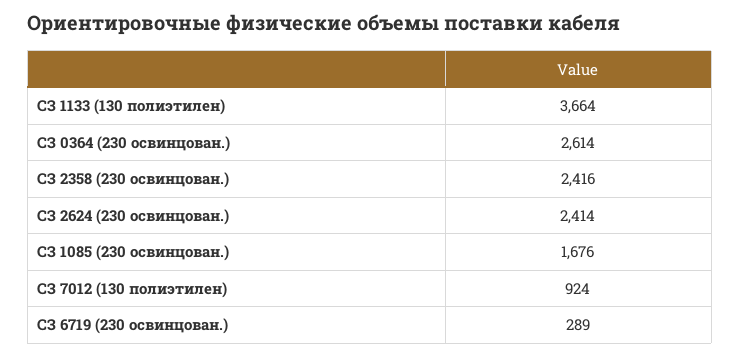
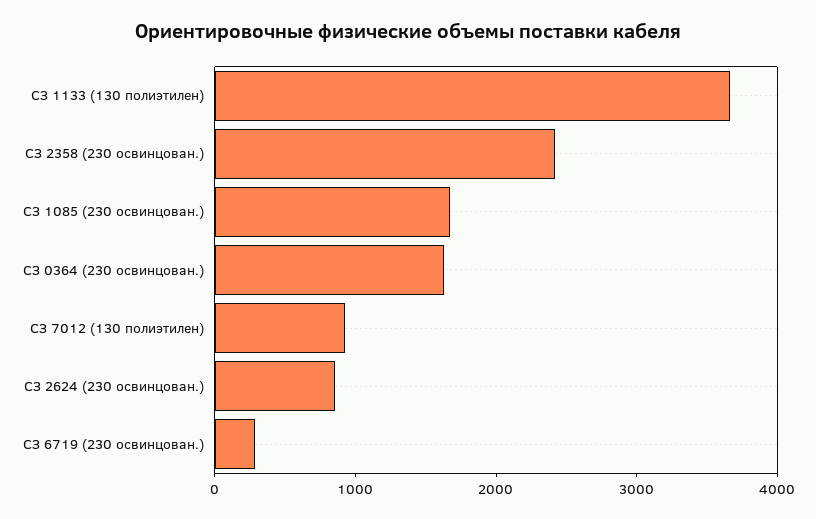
СЗ 0364 (230 освинцован.): 2614 -> 1600
СЗ 2624 (230 освинцован.): 2414 -> 800

